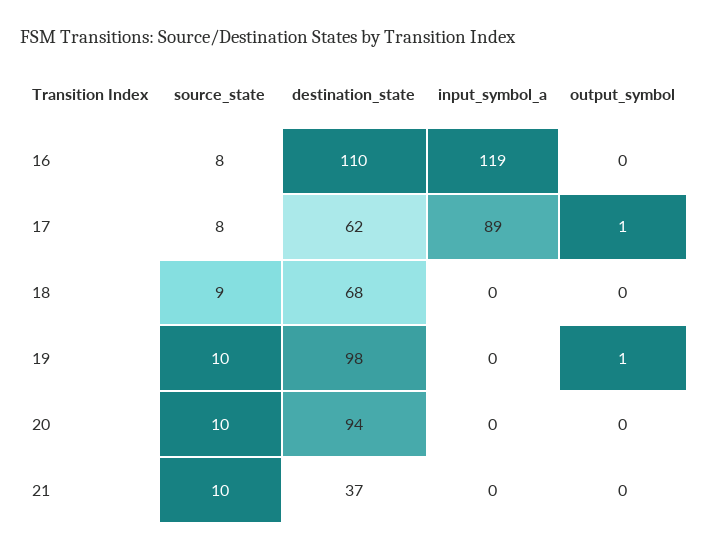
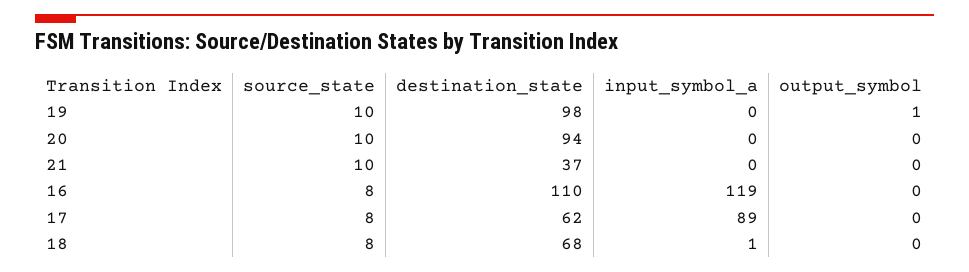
output_symbol, 17: 1 -> 0
source_state, 18: 9 -> 8
input_symbol_a, 18: 0 -> 1

